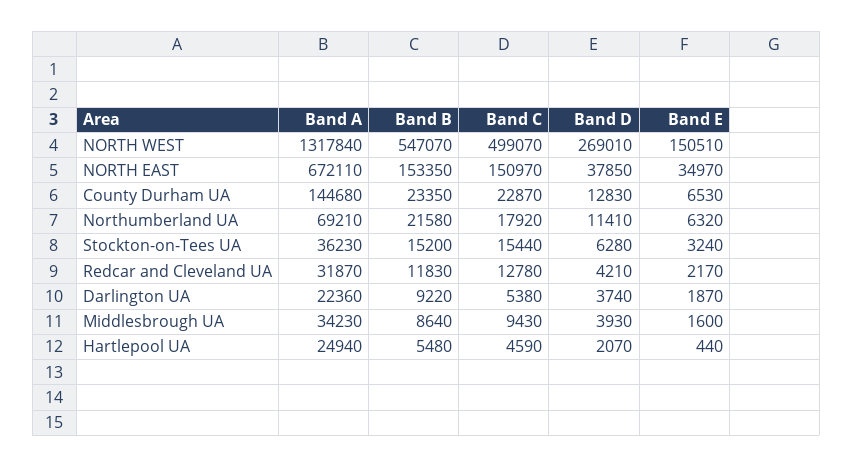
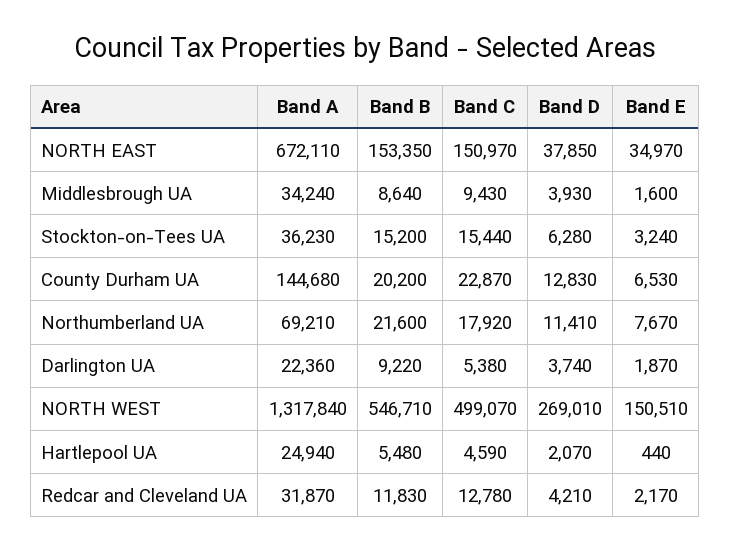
Band B, NORTH WEST: 547070 -> 546710
Band B, County Durham UA: 23350 -> 20200
Band B, Northumberland UA: 21580 -> 21600
Band E, Northumberland UA: 6320 -> 7670
Band A, Middlesbrough UA: 34230 -> 34240

